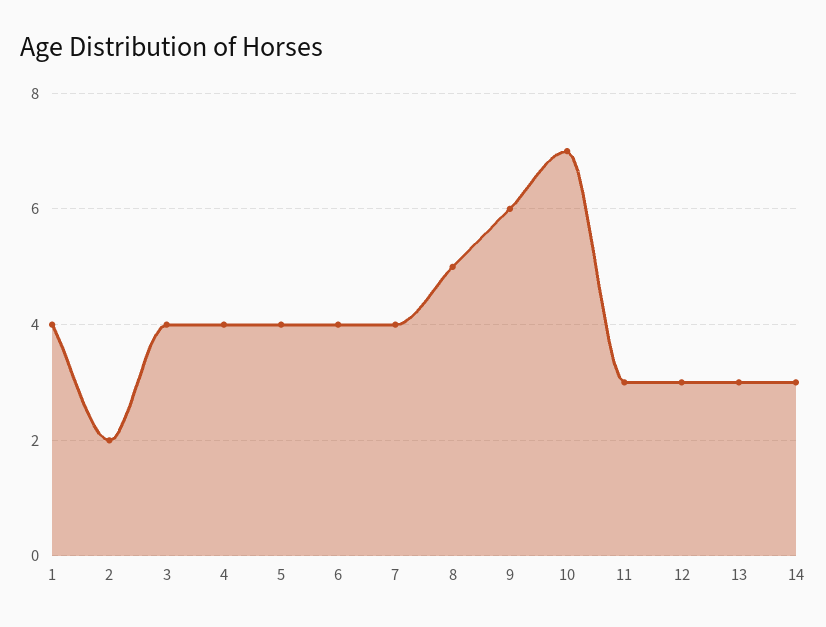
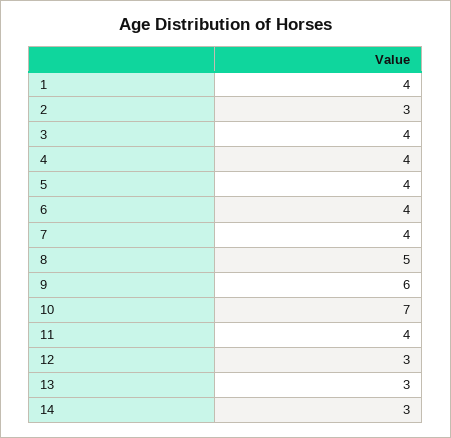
2: 2 -> 3
11: 3 -> 4

